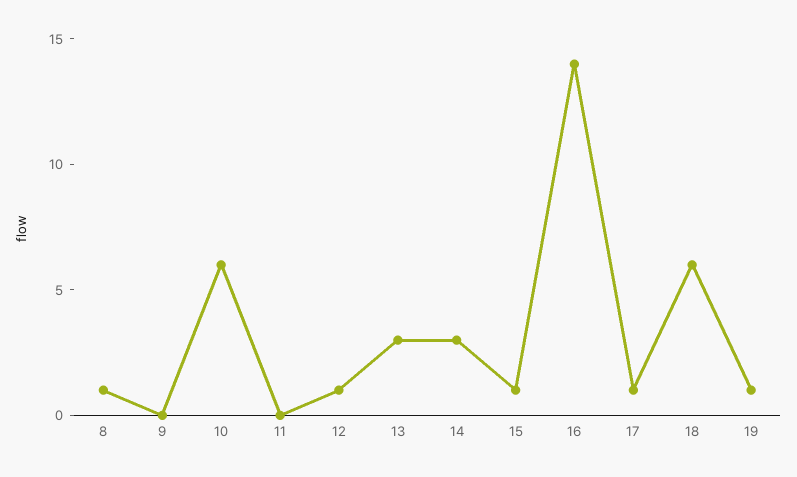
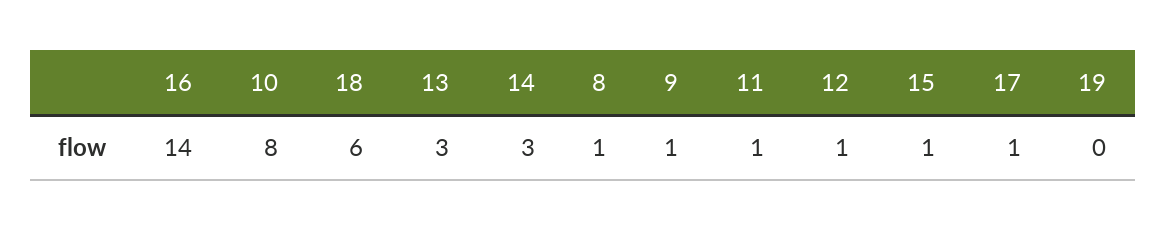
9: 0 -> 1
10: 6 -> 8
11: 0 -> 1
19: 1 -> 0

